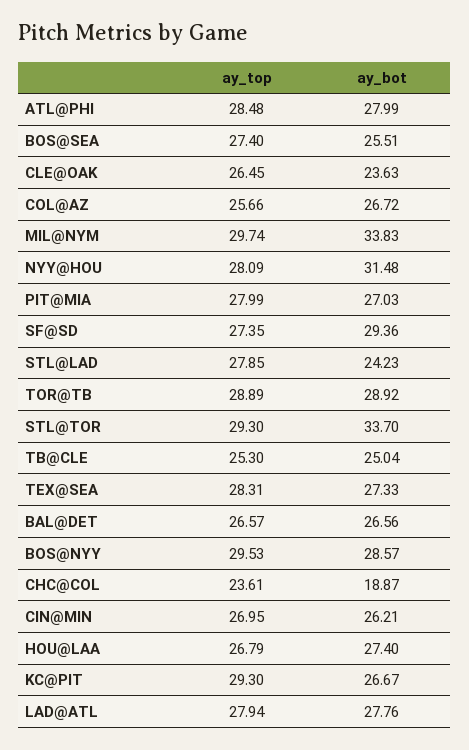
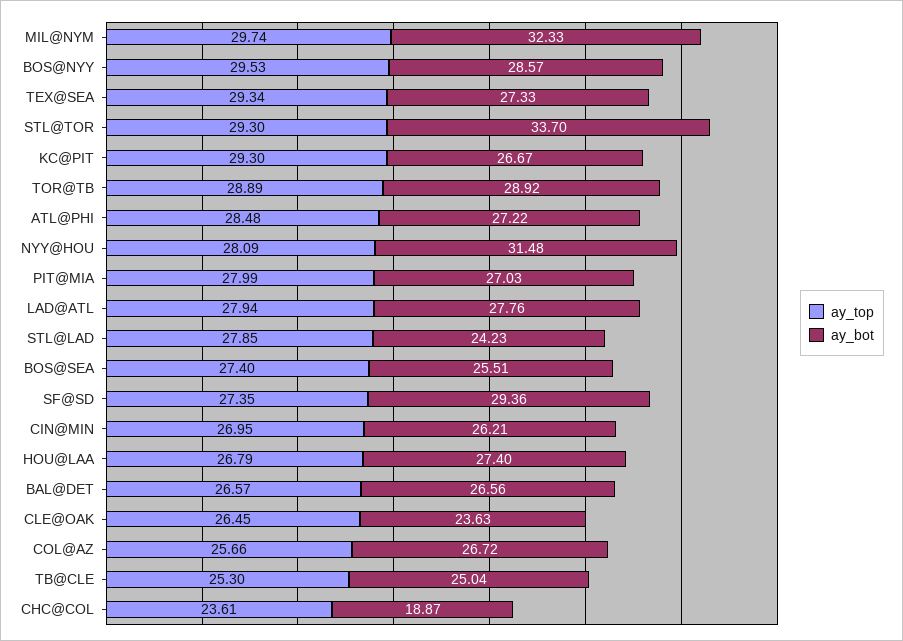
ay_bot, ATL@PHI: 27.99 -> 27.22
ay_bot, MIL@NYM: 33.83 -> 32.33
ay_top, TEX@SEA: 28.31 -> 29.34

